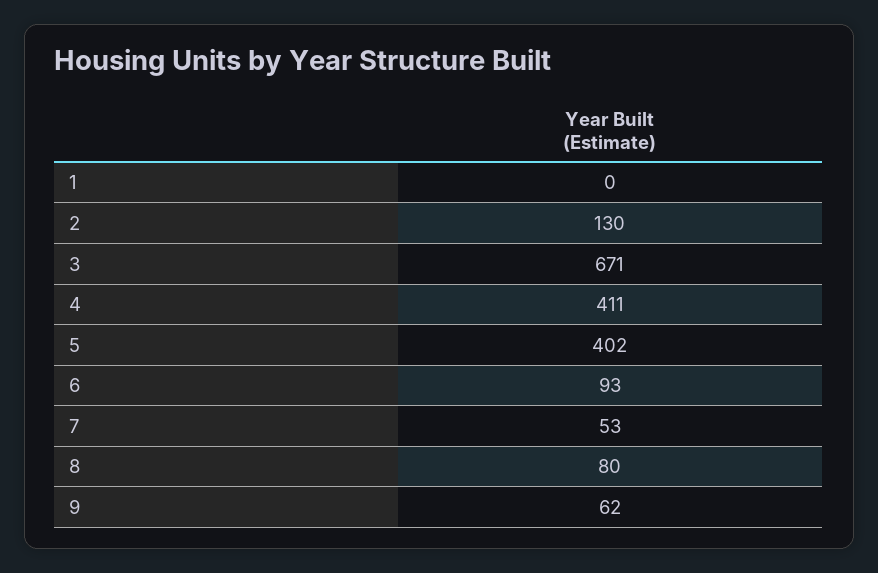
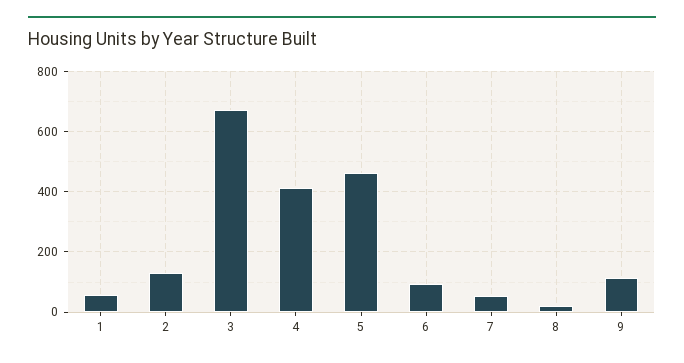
1: 0 -> 60
5: 402 -> 460
8: 80 -> 20
9: 62 -> 120

